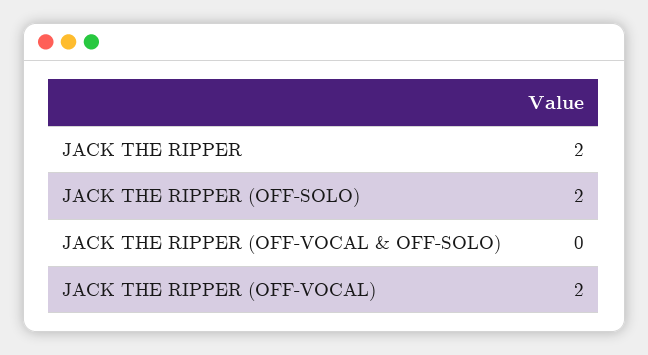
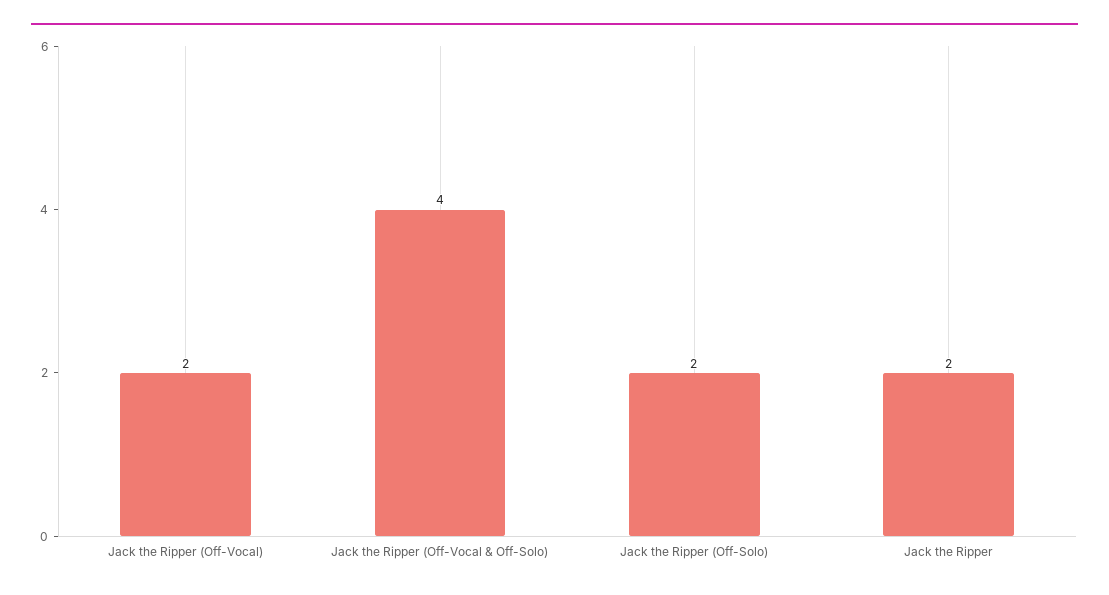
JACK THE RIPPER (OFF-VOCAL & OFF-SOLO): 0 -> 4

